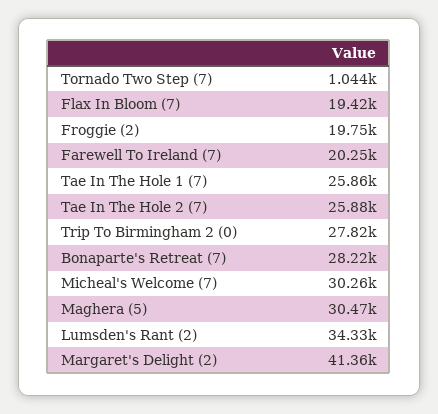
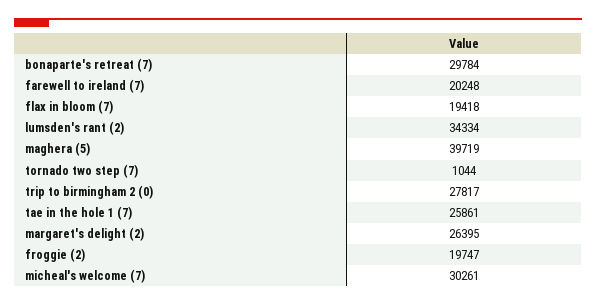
Tae In The Hole 2 (7): 25880 -> none
Bonaparte's Retreat (7): 28220 -> 29784
Maghera (5): 30470 -> 39719
Margaret's Delight (2): 41360 -> 26395

